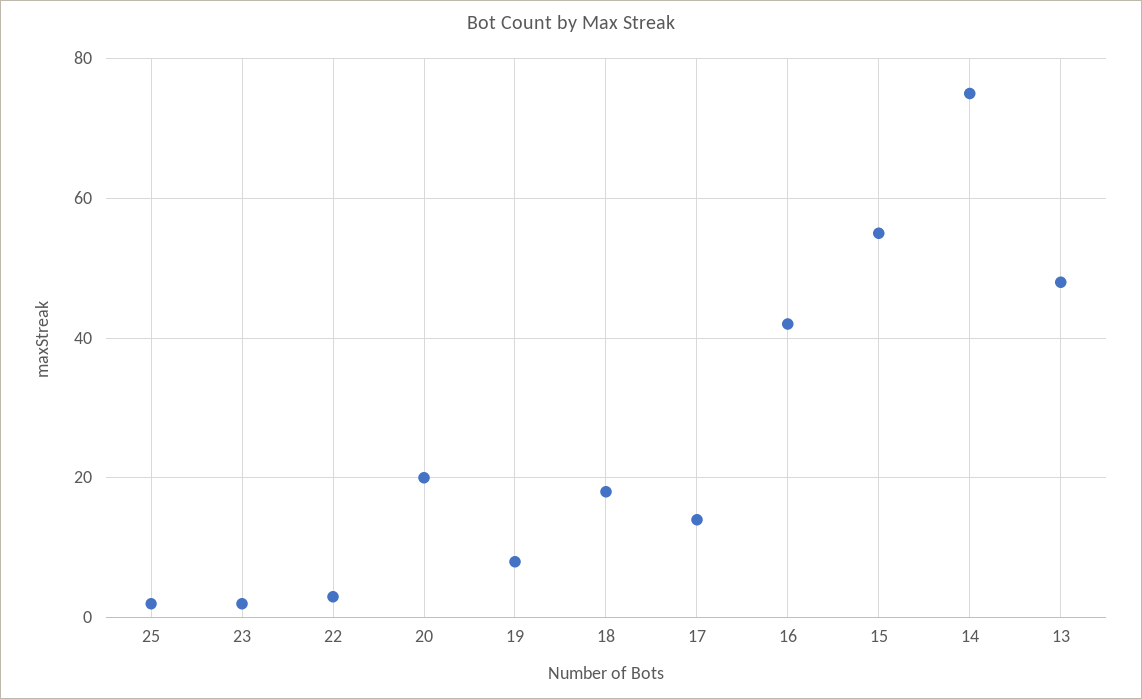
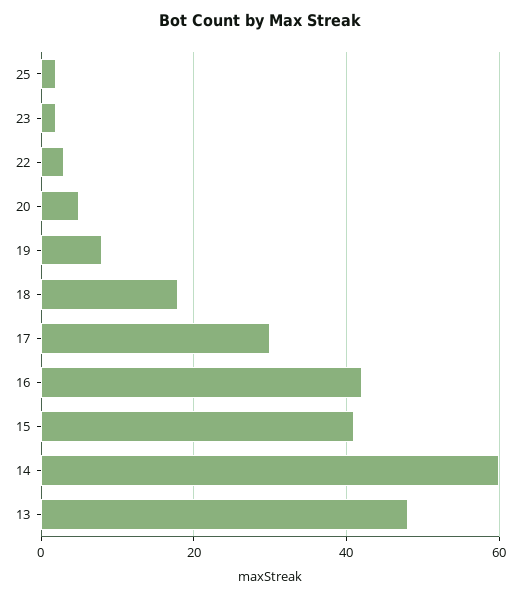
20: 20 -> 5
17: 15 -> 30
15: 55 -> 40
14: 75 -> 60

